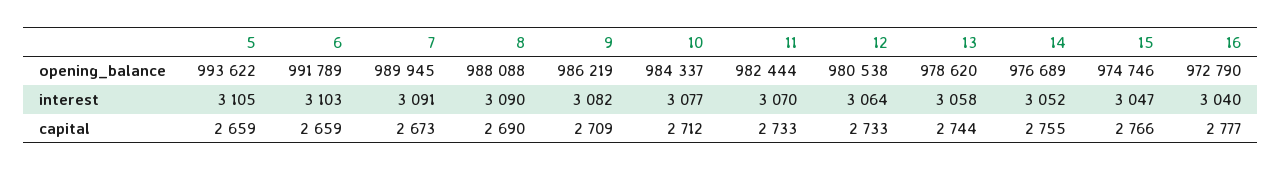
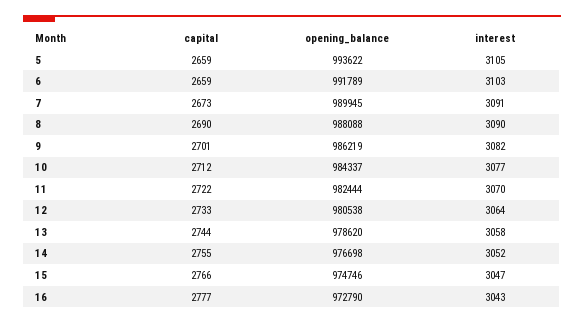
14, opening_balance: 976689 -> 976698
16, interest: 3040 -> 3043
9, capital: 2709 -> 2701
11, capital: 2733 -> 2722

